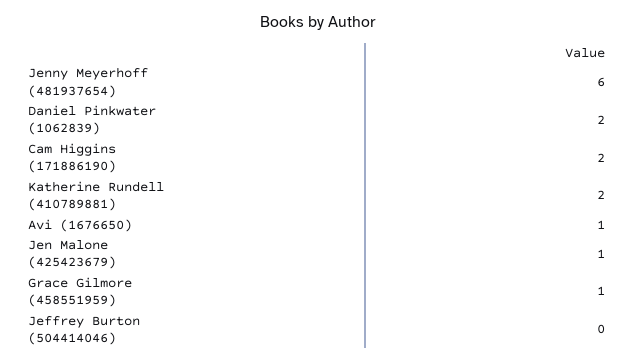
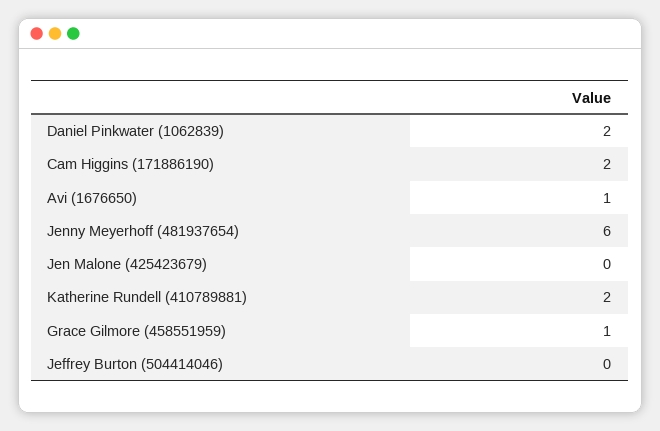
Jen Malone (425423679): 1 -> 0

